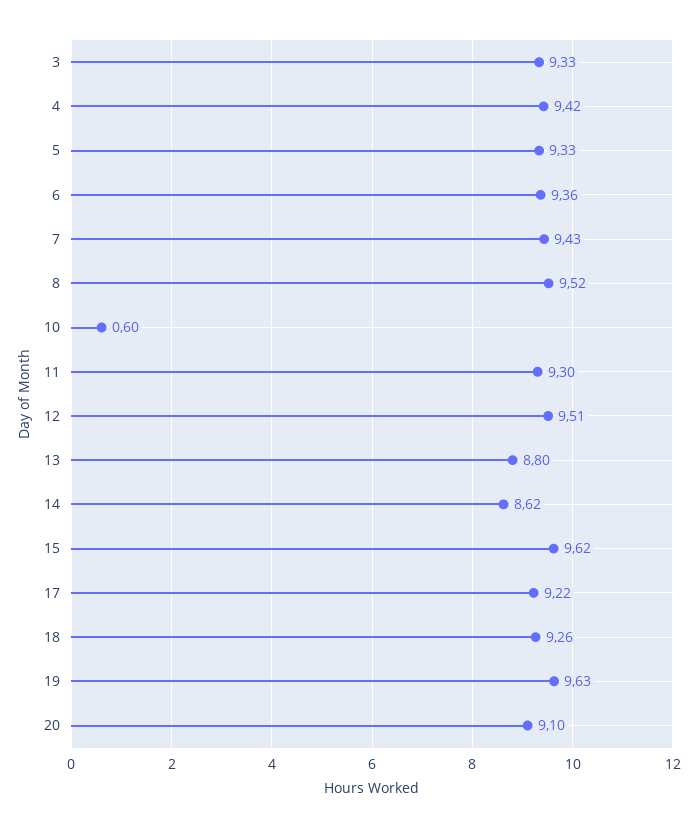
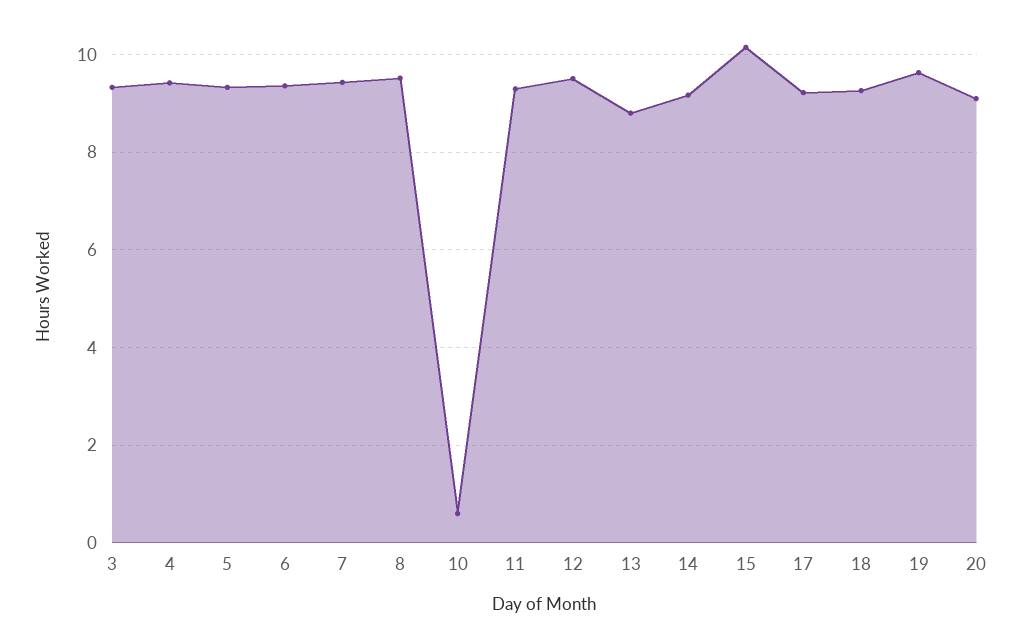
14: 8.62 -> 9.2
15: 9.62 -> 10.2

